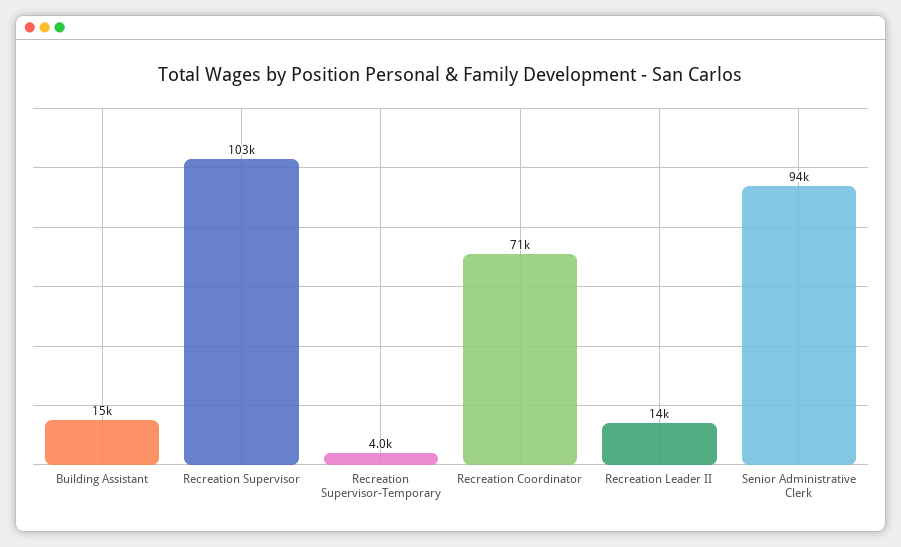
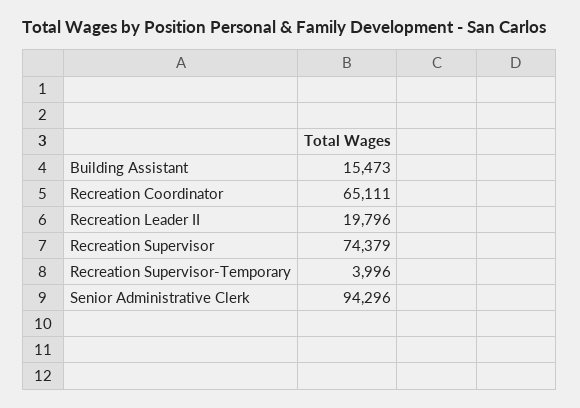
Recreation Supervisor: 103000 -> 74379
Recreation Coordinator: 71000 -> 65111
Recreation Leader II: 14000 -> 19796

